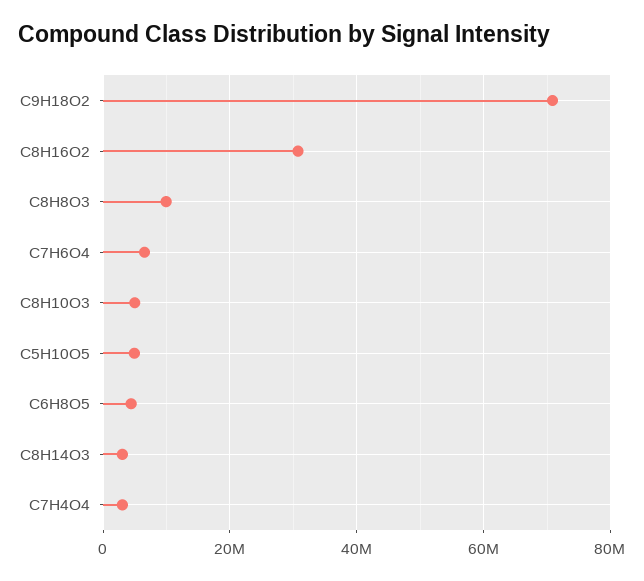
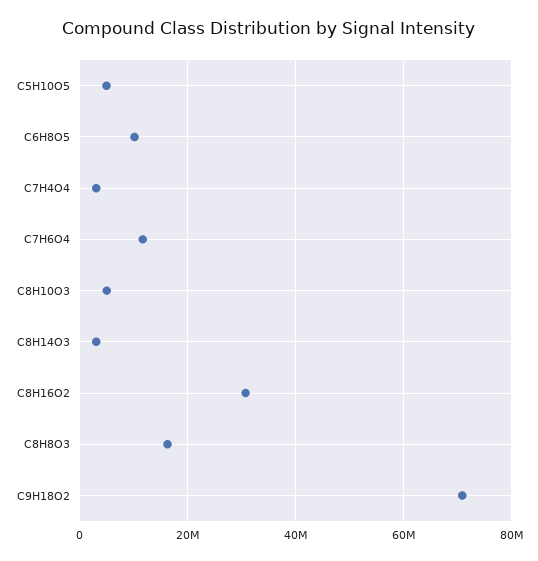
C8H8O3: 10000000 -> 16000000
C7H6O4: 6000000 -> 12000000
C6H8O5: 4000000 -> 10000000

